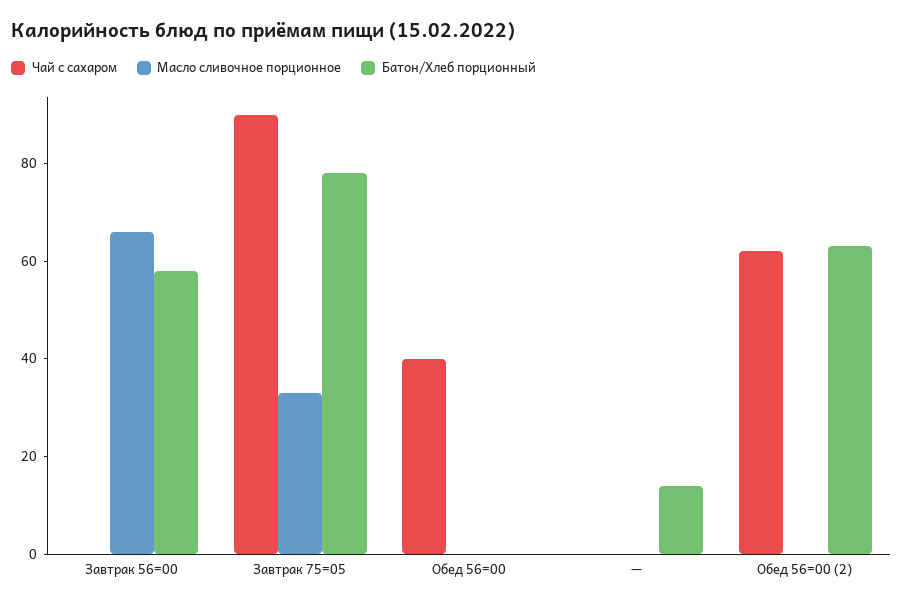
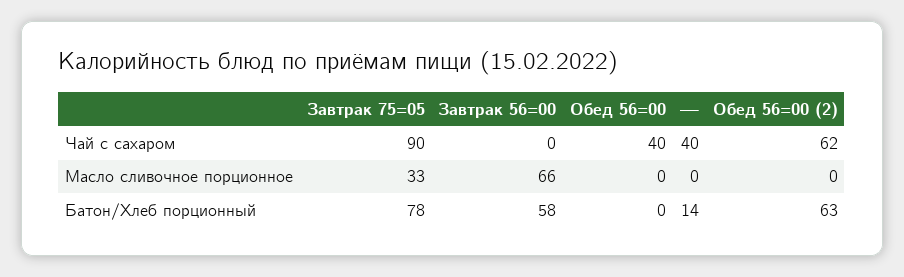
Чай с сахаром, —: 0 -> 40

